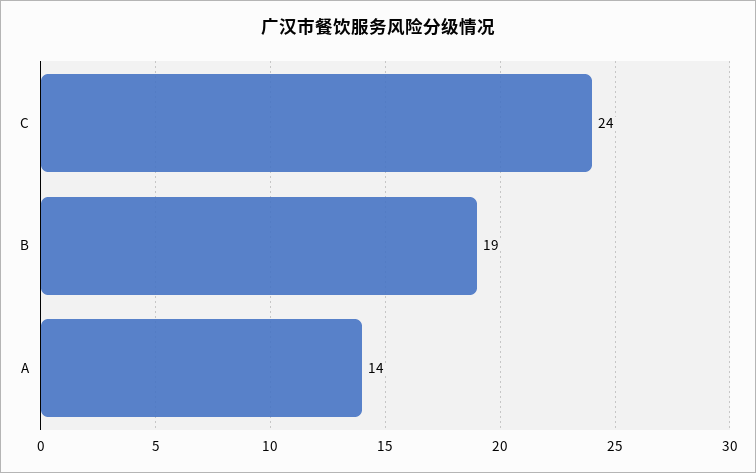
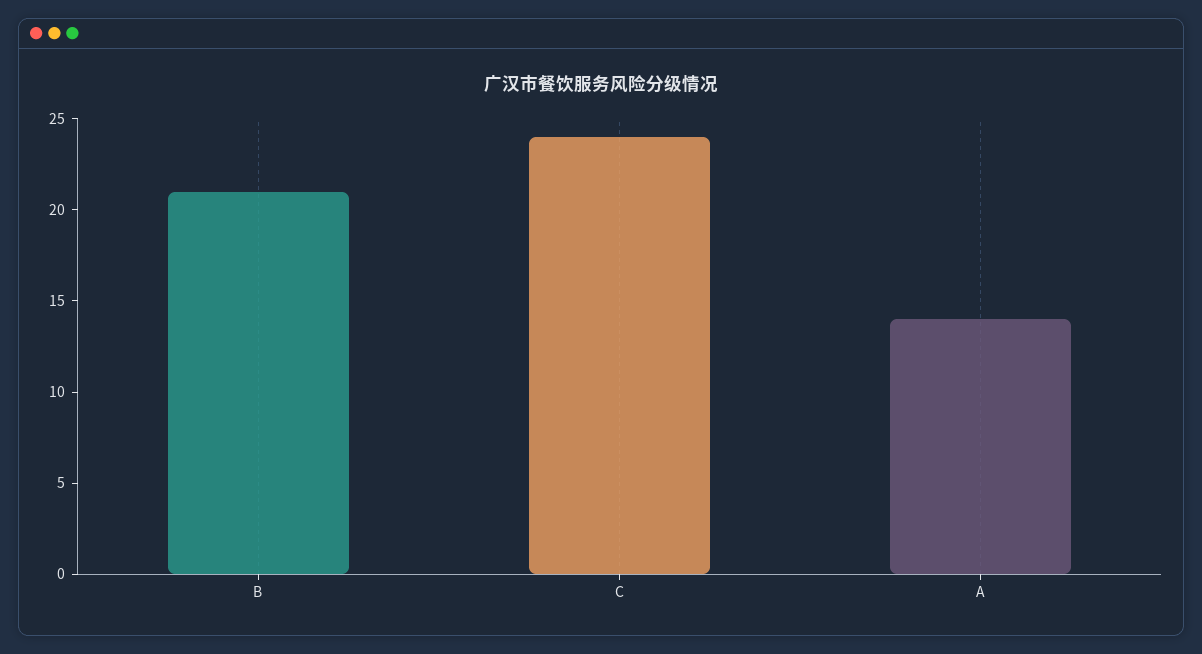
B: 19 -> 21

